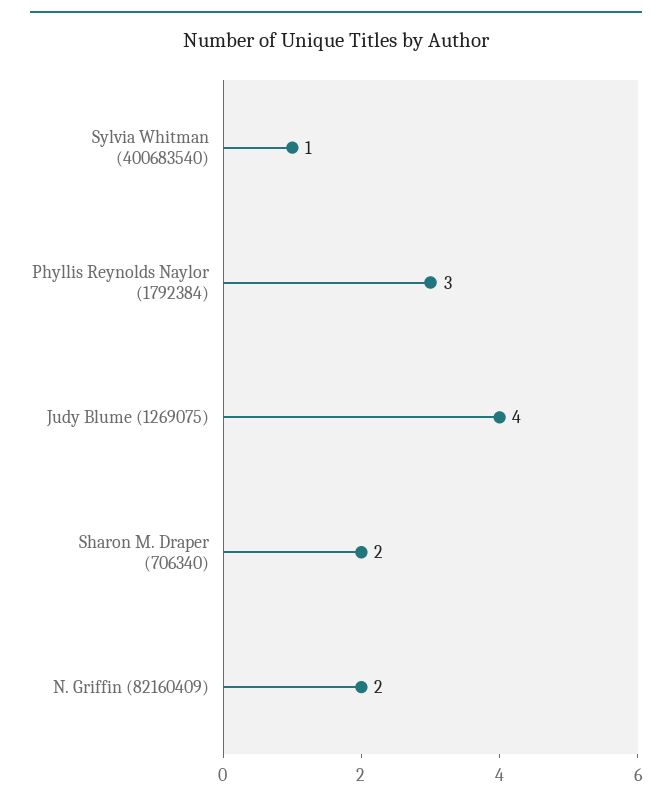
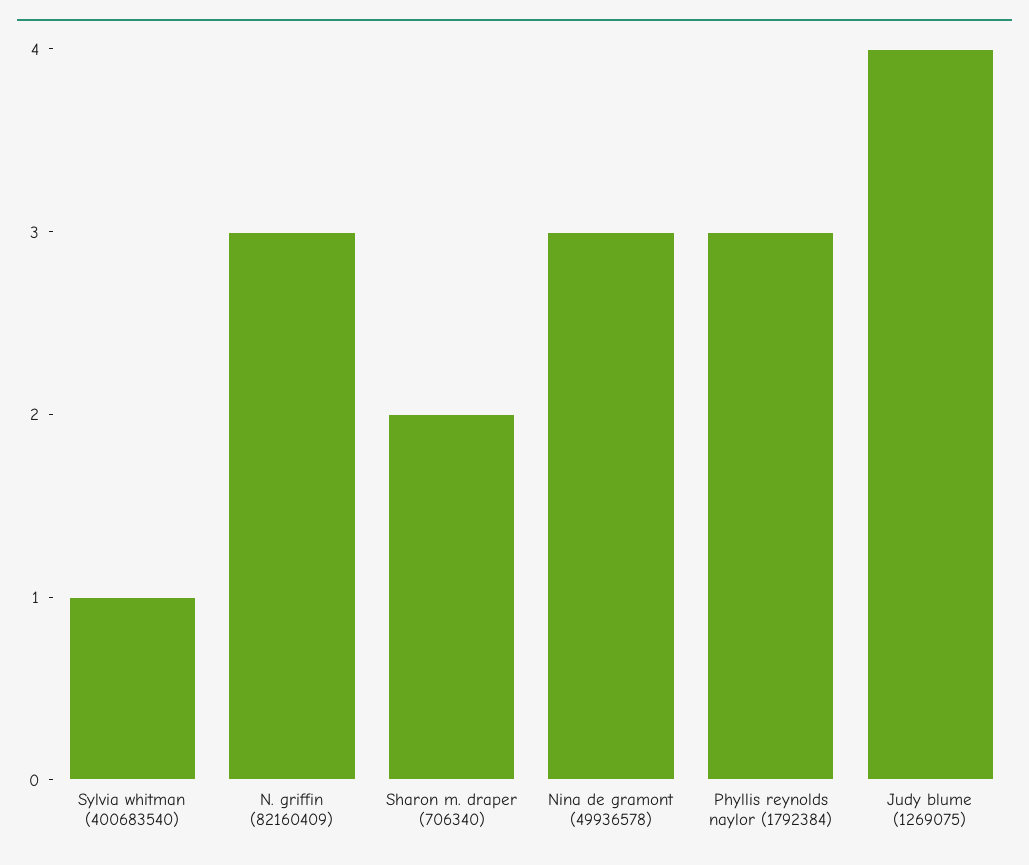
N. Griffin (82160409): 2 -> 3
Nina de gramont (49936578): none -> 3

